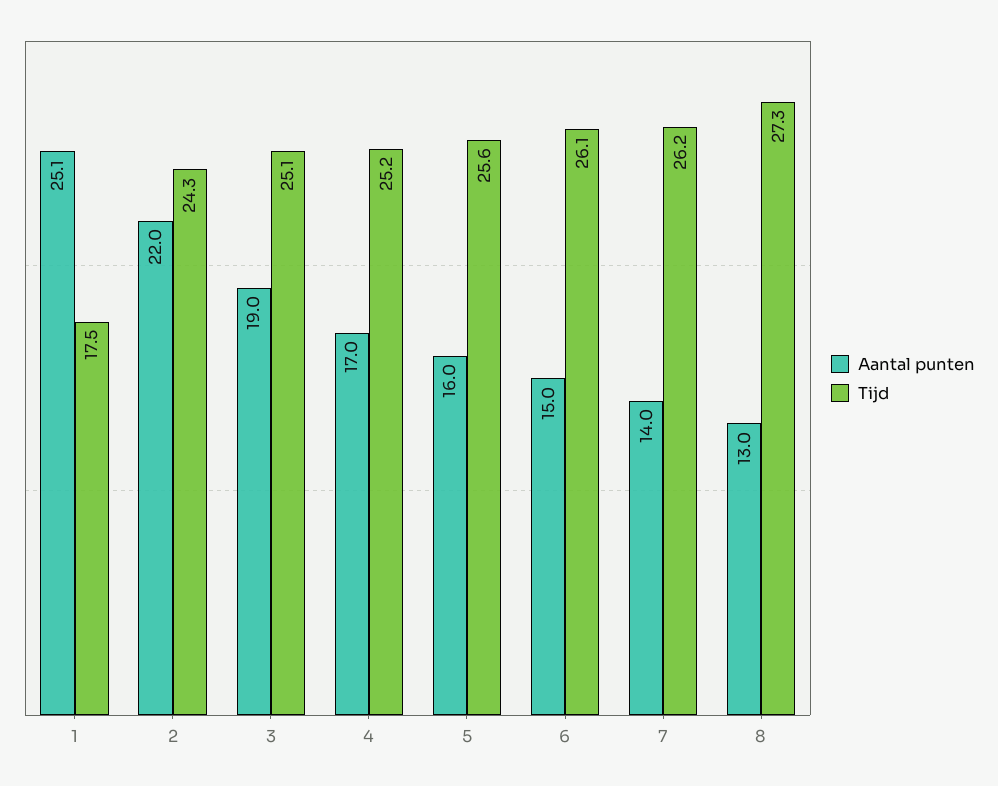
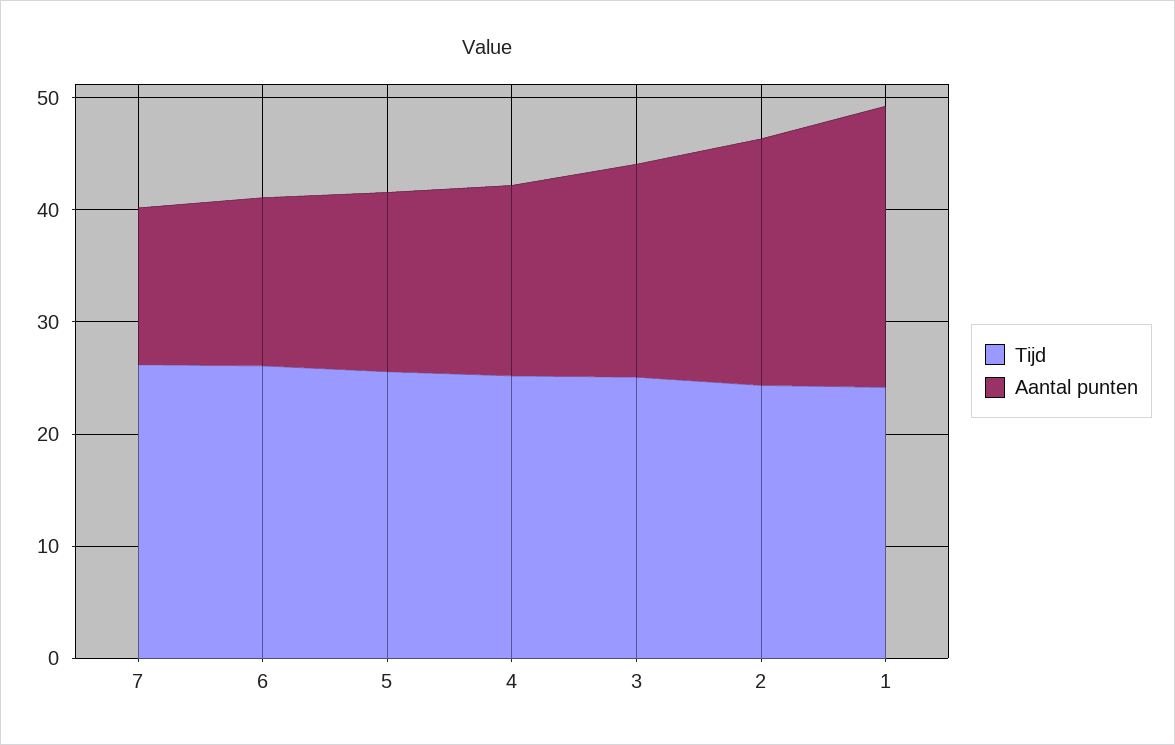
Tijd, 1: 17.5 -> 24
Aantal punten, 8: 13 -> none
Tijd, 8: 27.3 -> none

